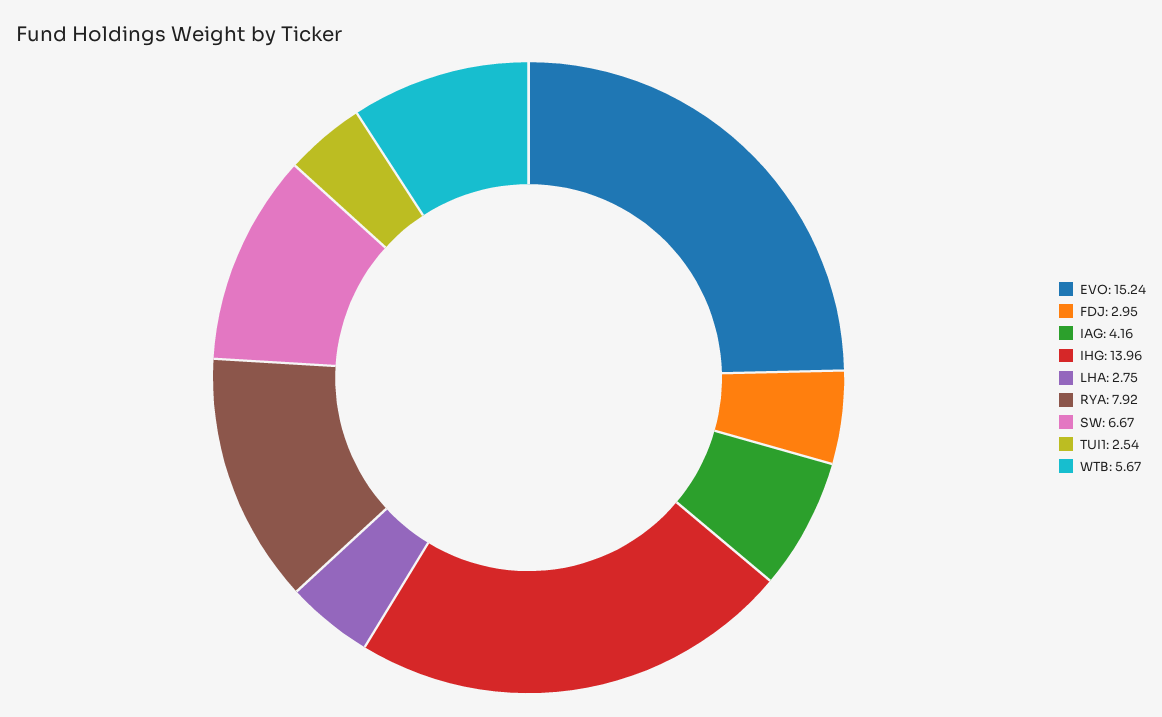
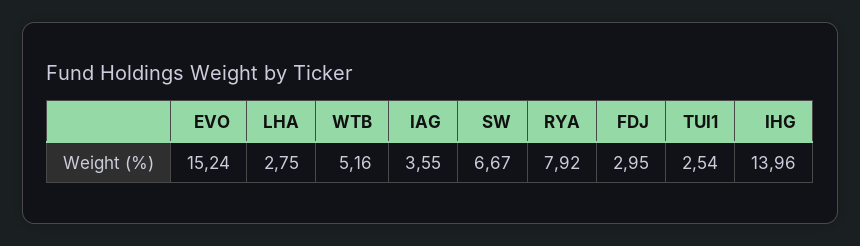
IAG: 4.16 -> 3.55
WTB: 5.67 -> 5.16

